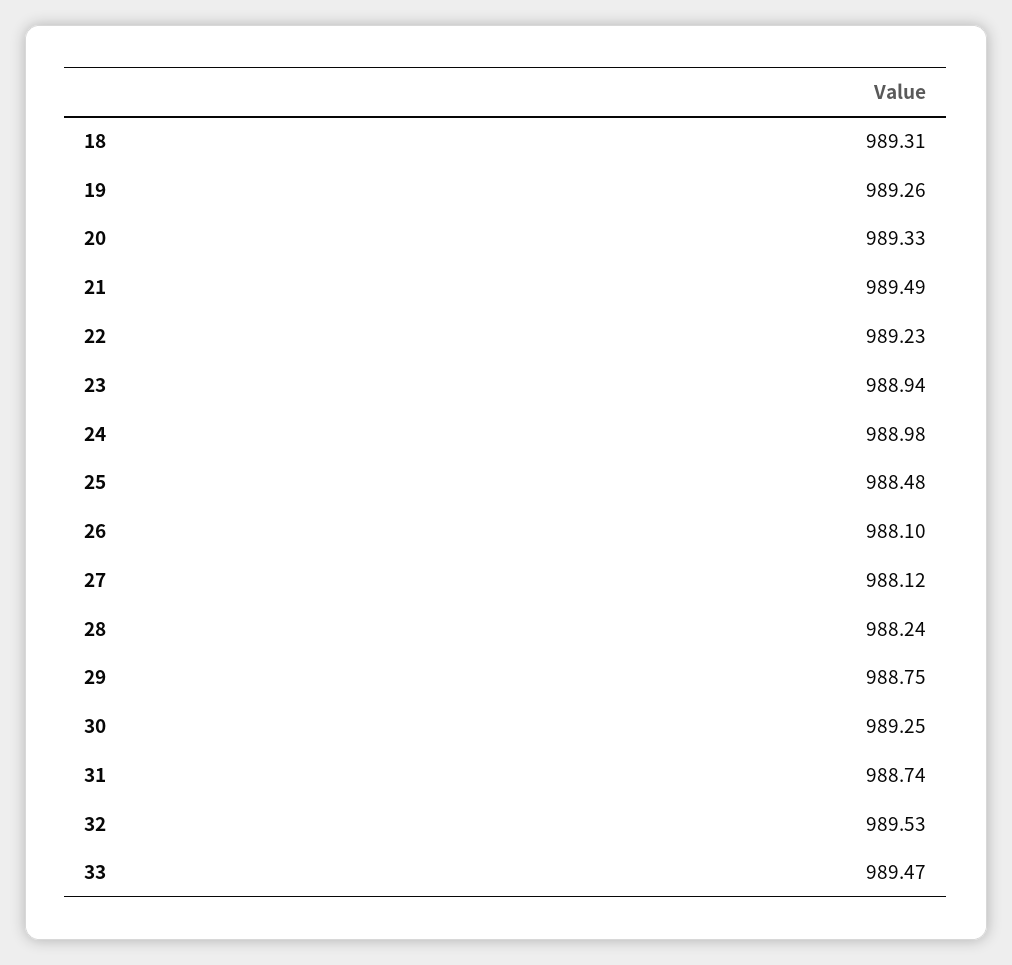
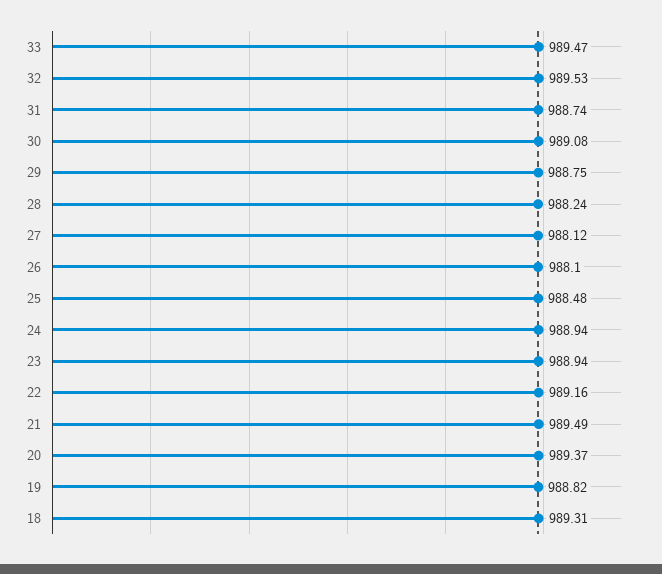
19: 989.26 -> 988.82
20: 989.33 -> 989.37
22: 989.23 -> 989.16
24: 988.98 -> 988.94
30: 989.25 -> 989.08

